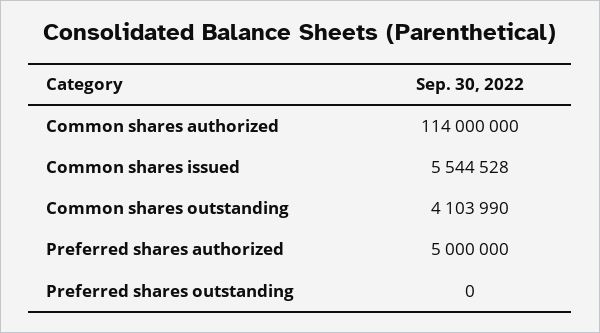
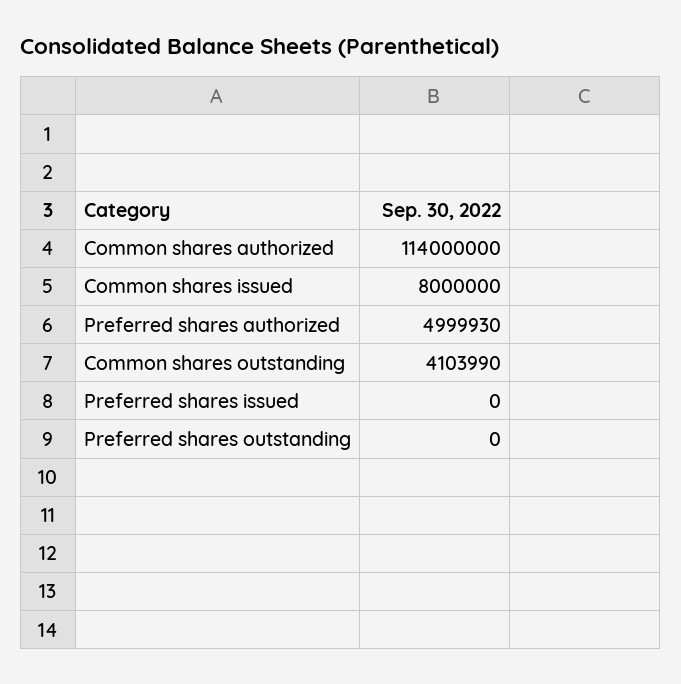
Common shares issued: 5544528 -> 8000000
Preferred shares authorized: 5000000 -> 4999930
Preferred shares issued: none -> 0

